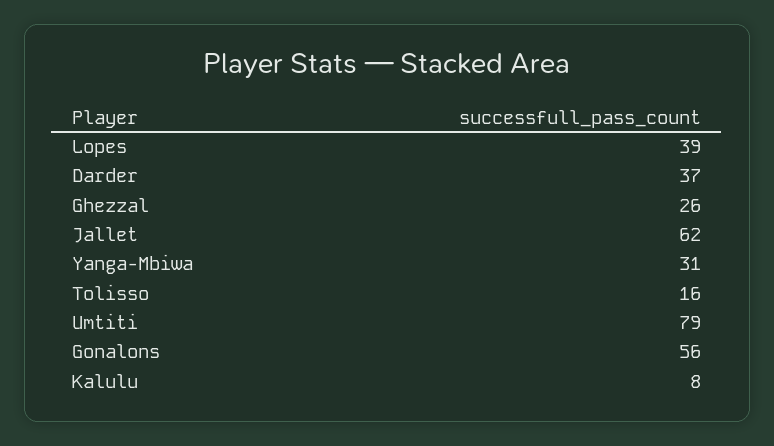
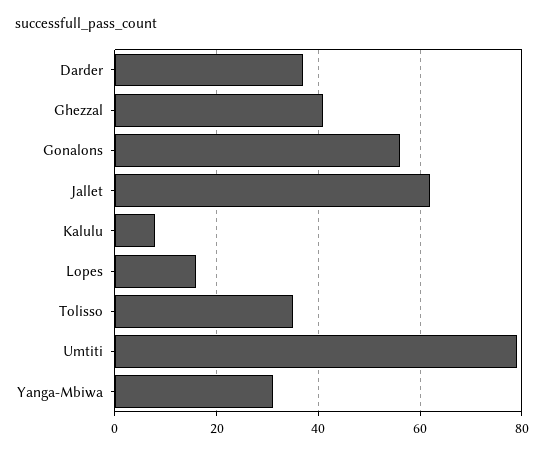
Lopes: 39 -> 15
Ghezzal: 26 -> 40
Tolisso: 16 -> 35

